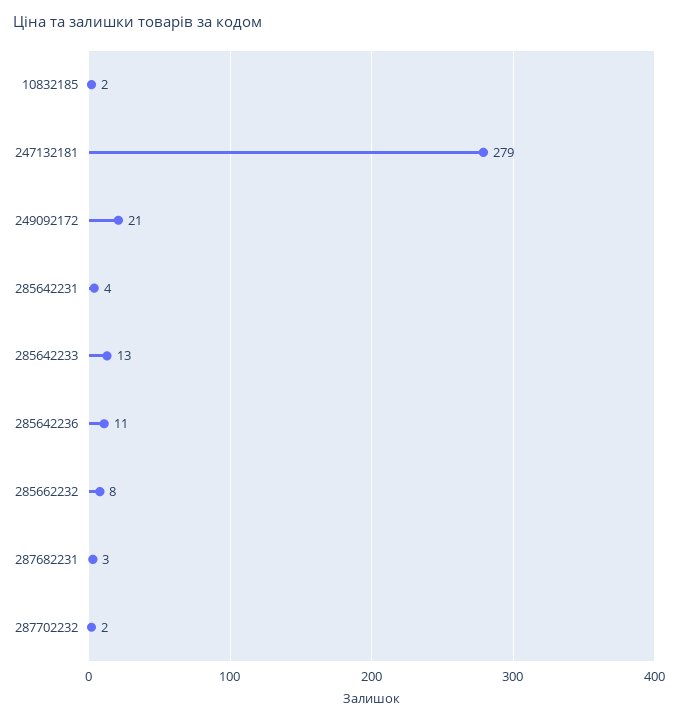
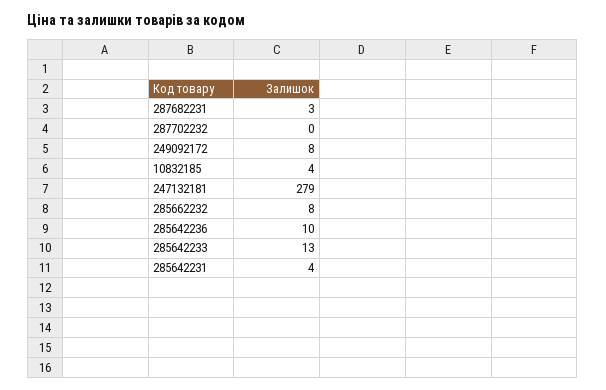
10832185: 2 -> 4
249092172: 21 -> 8
285642236: 11 -> 10
287702232: 2 -> 0

